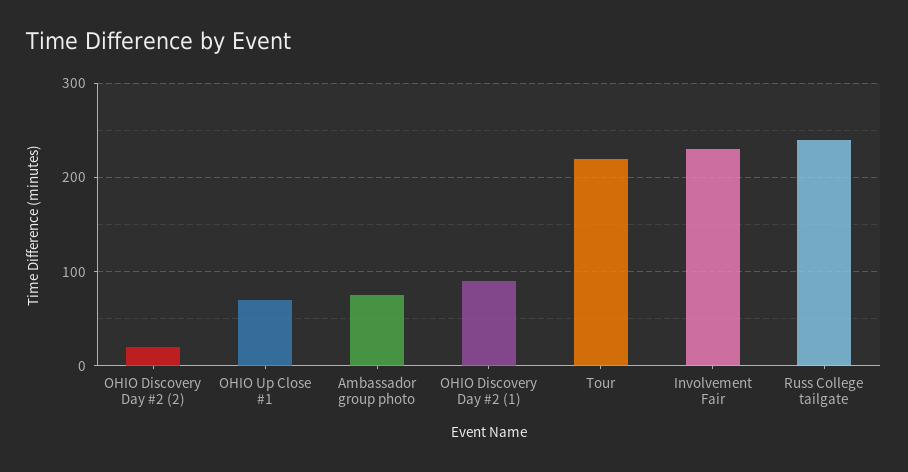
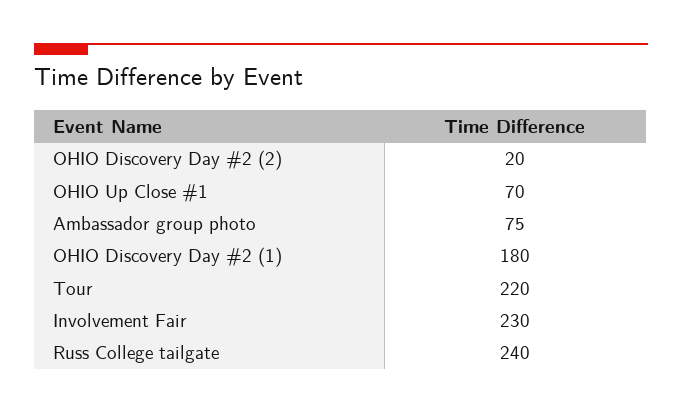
OHIO Discovery Day #2 (1): 90 -> 180

